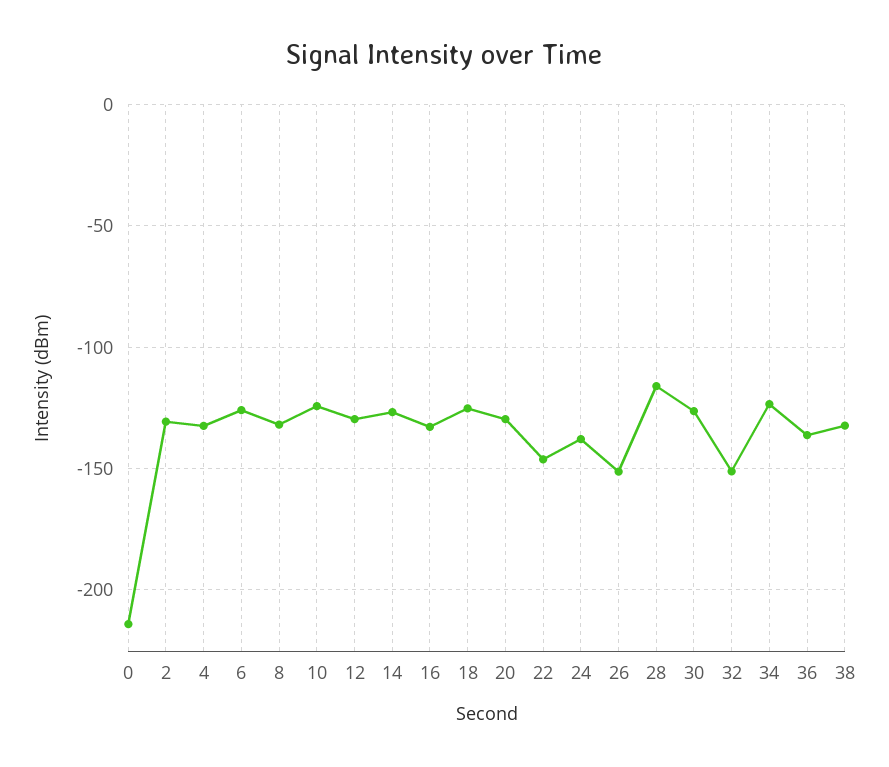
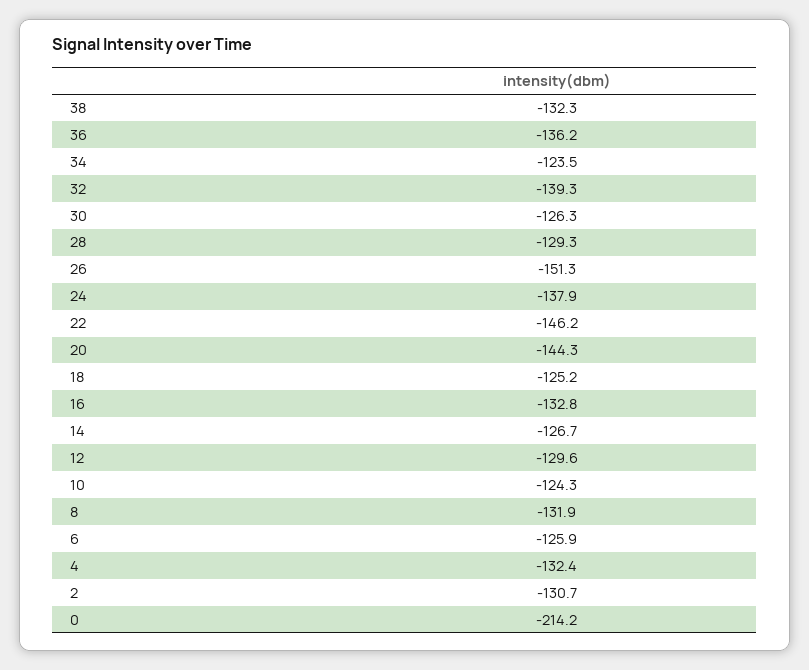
20: -130 -> -144.3
28: -115 -> -129.3
32: -150 -> -139.3

